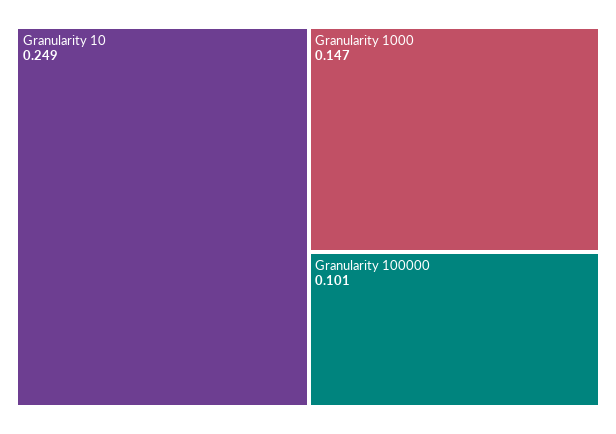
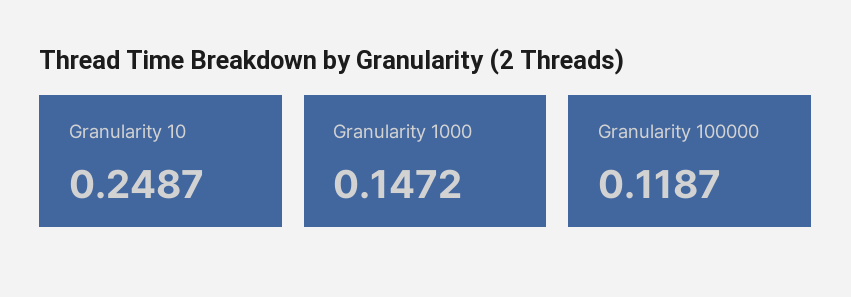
Granularity 100000: 0.101 -> 0.1187

